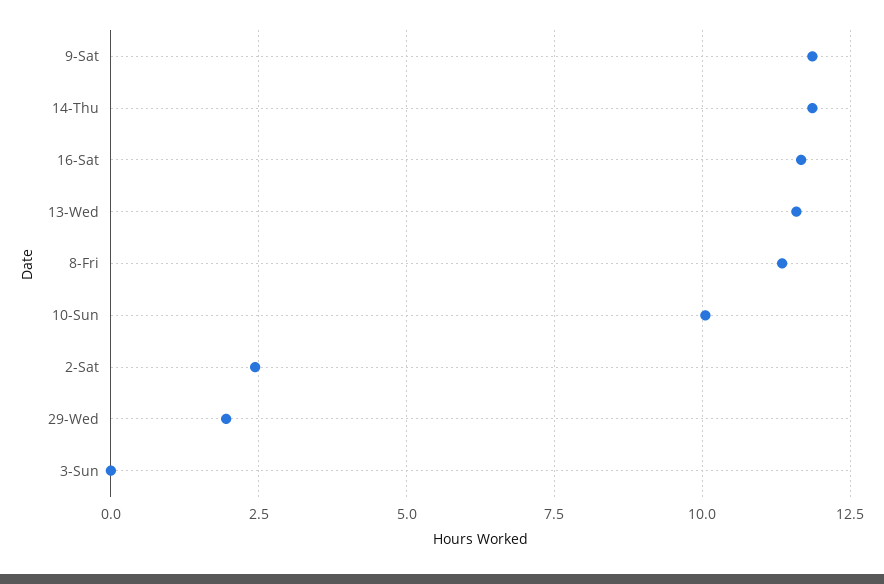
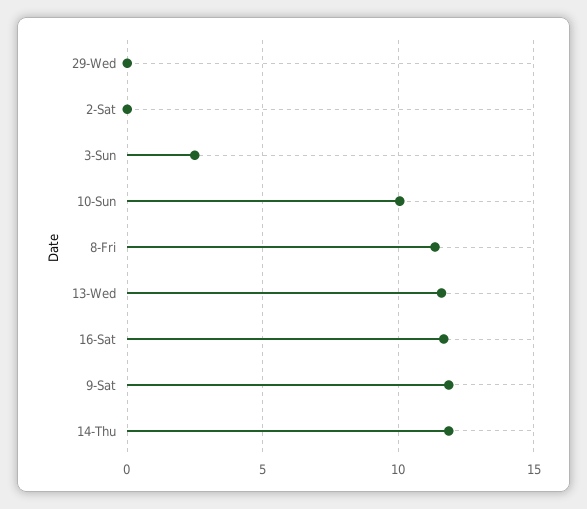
2-Sat: 2.5 -> 0
29-Wed: 2 -> 0
3-Sun: 0 -> 2.5

